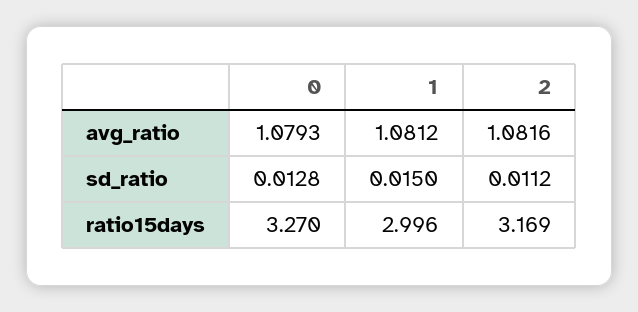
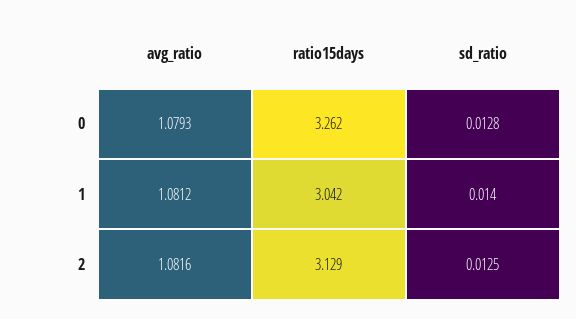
1, sd_ratio: 0.015 -> 0.014
2, sd_ratio: 0.0112 -> 0.0125
0, ratio15days: 3.27 -> 3.262
1, ratio15days: 2.996 -> 3.042
2, ratio15days: 3.169 -> 3.129

